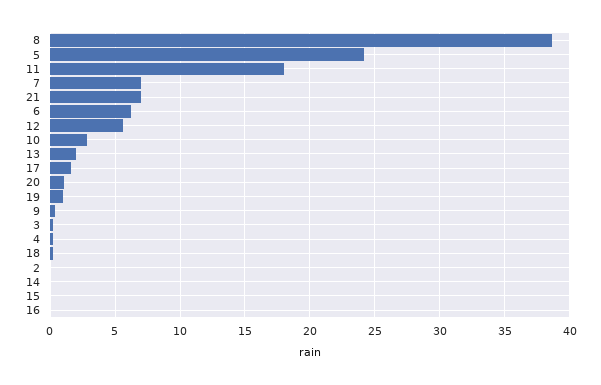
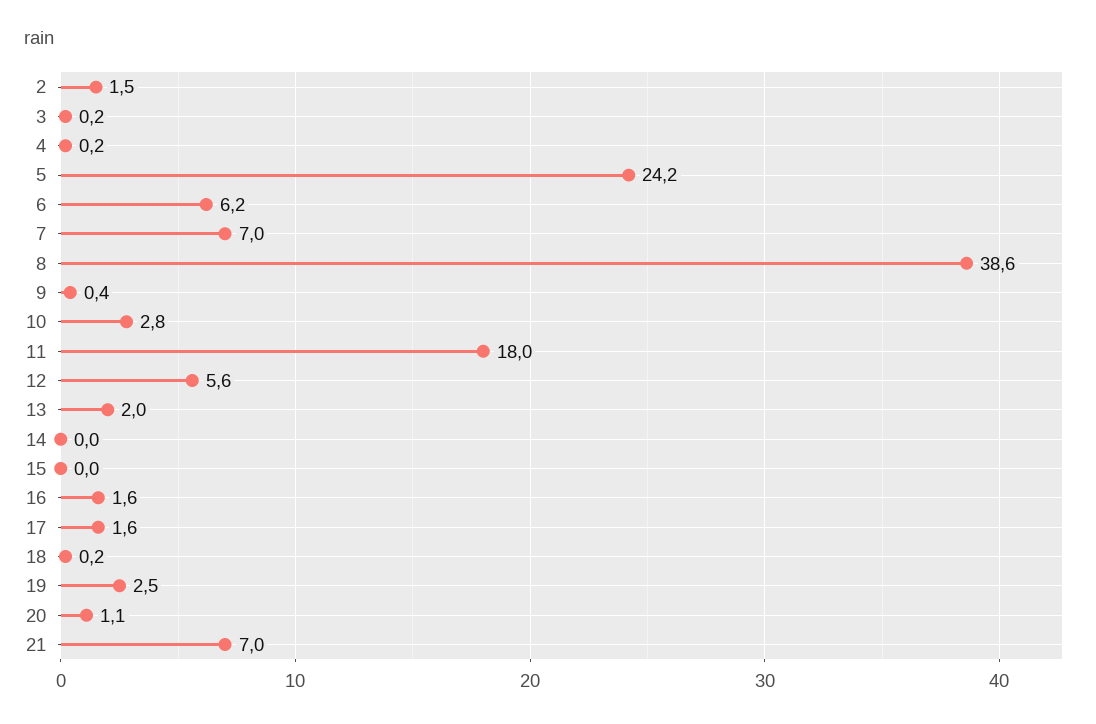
19: 1 -> 2.5
2: 0 -> 1.5
16: 0 -> 1.6

